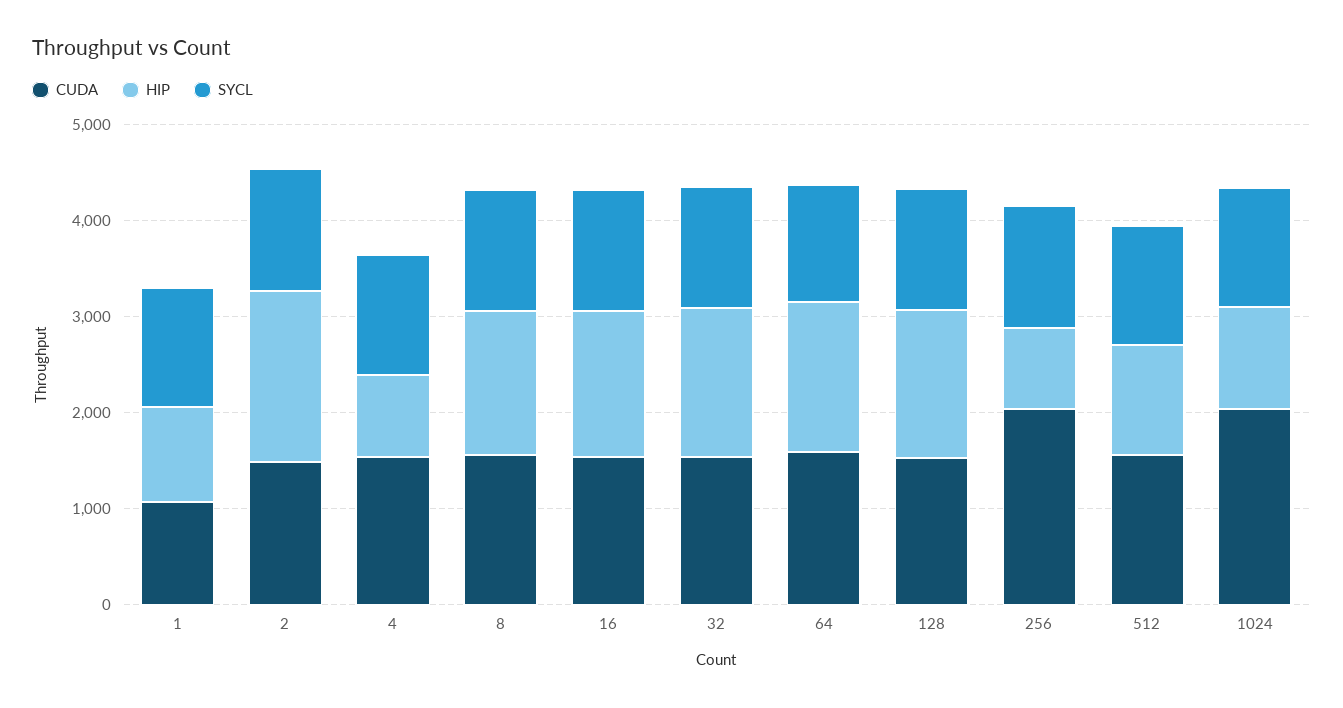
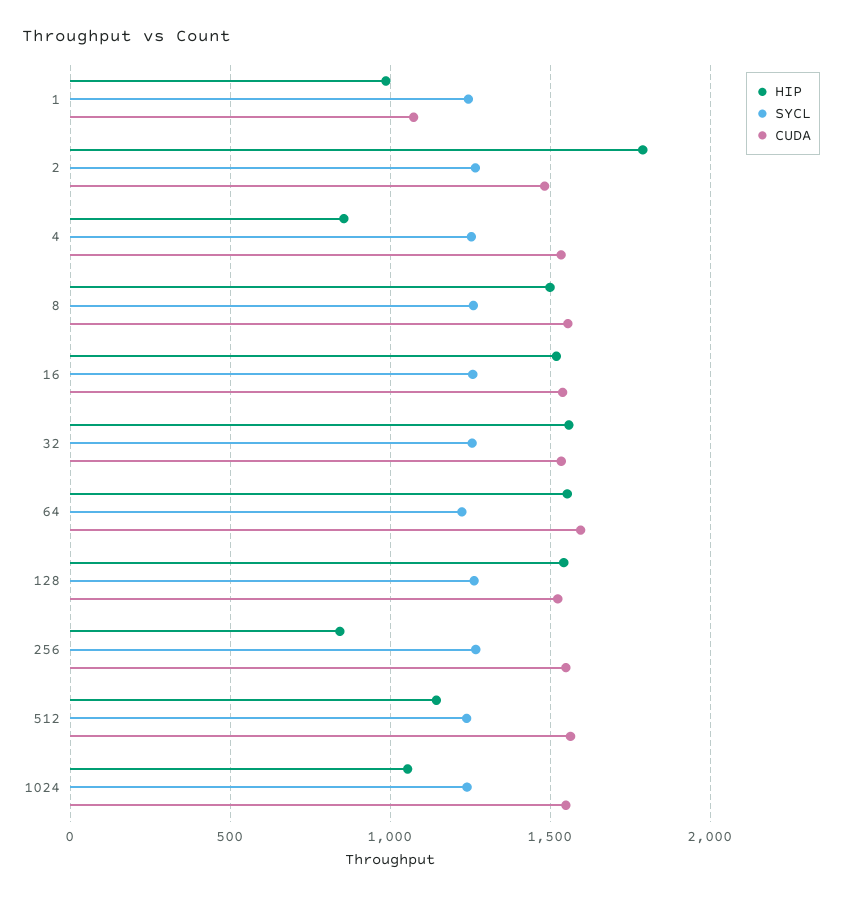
CUDA, 256: 2000 -> 1550
CUDA, 1024: 2000 -> 1550

